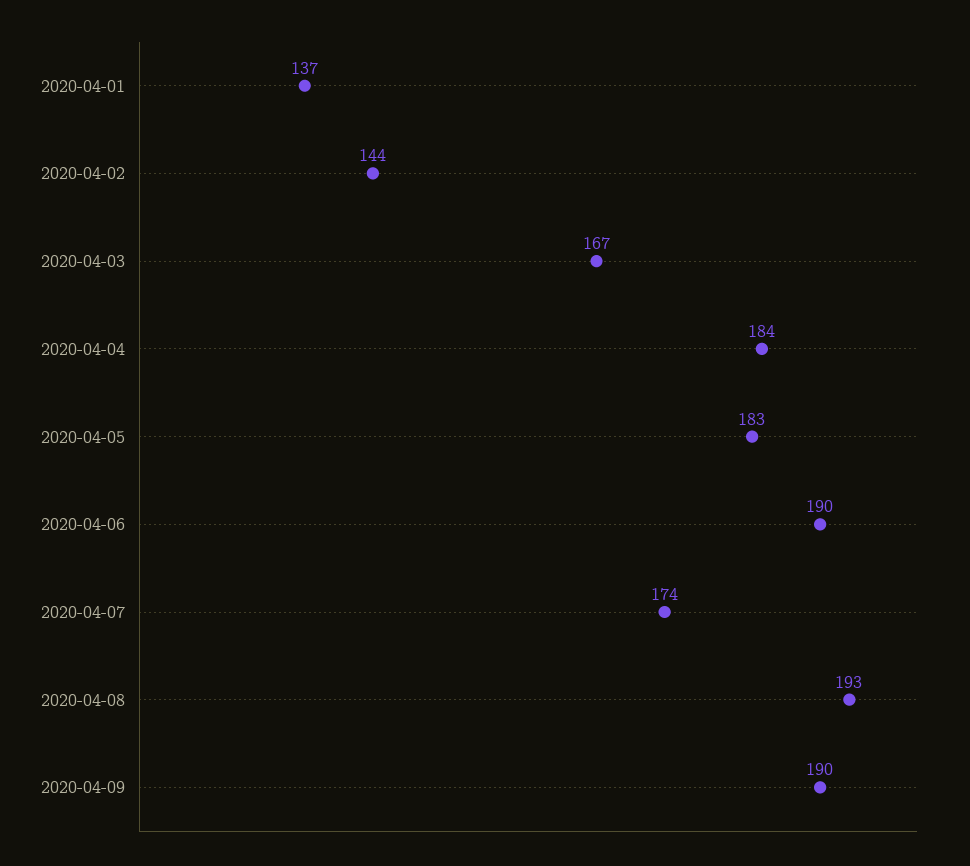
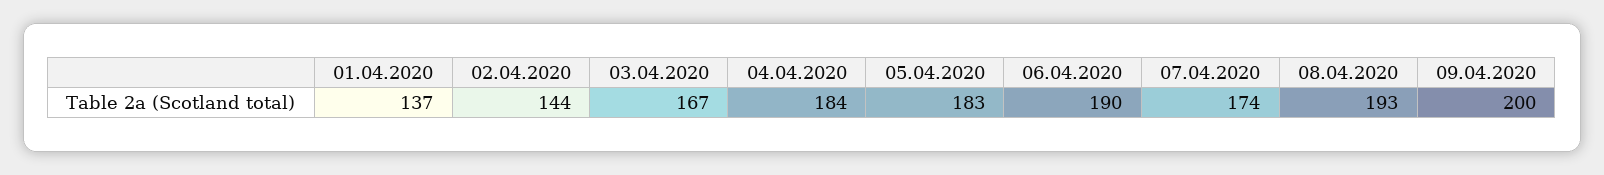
2020-04-09: 190 -> 200

